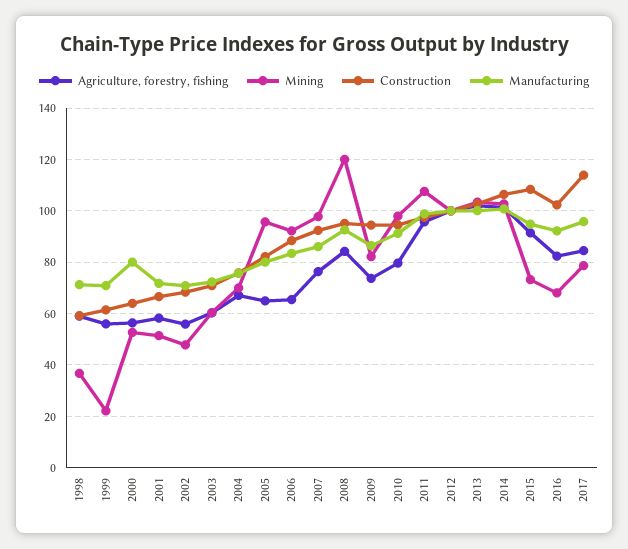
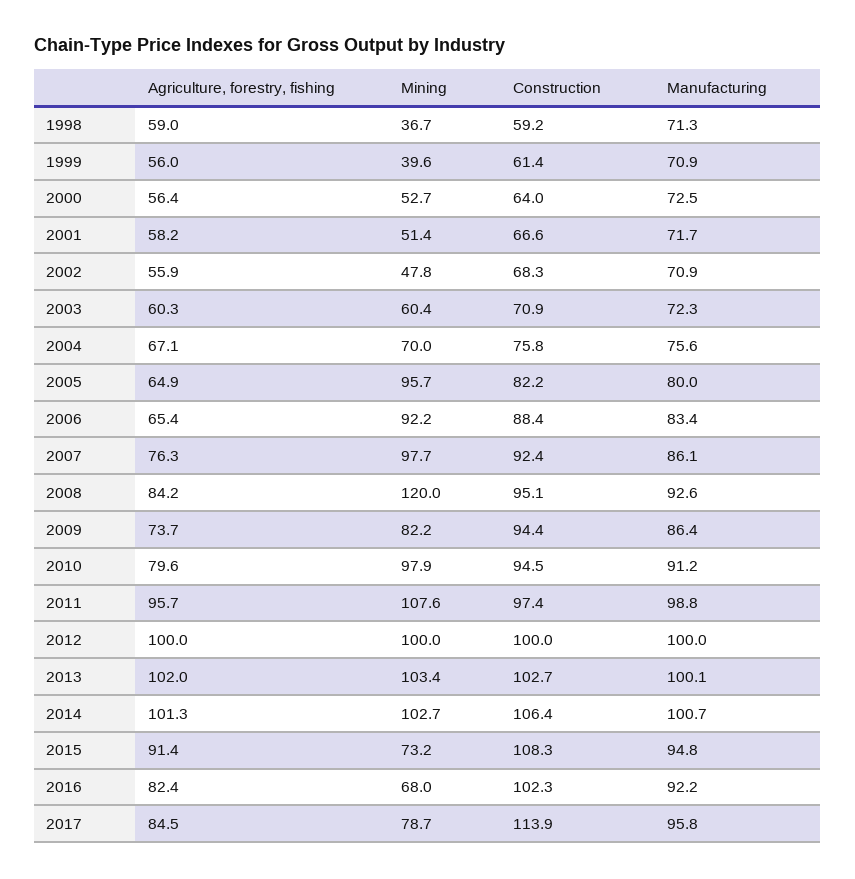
Mining, 1999: 22.5 -> 39.6
Manufacturing, 2000: 80 -> 72.5

